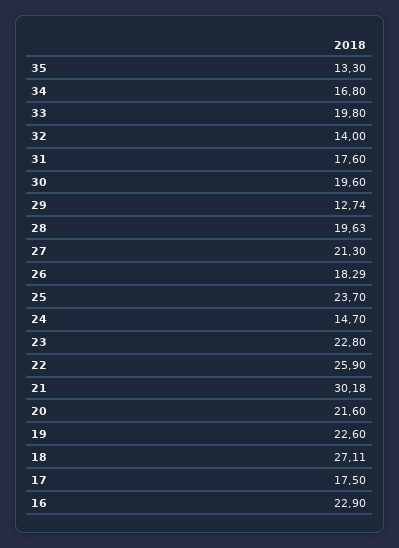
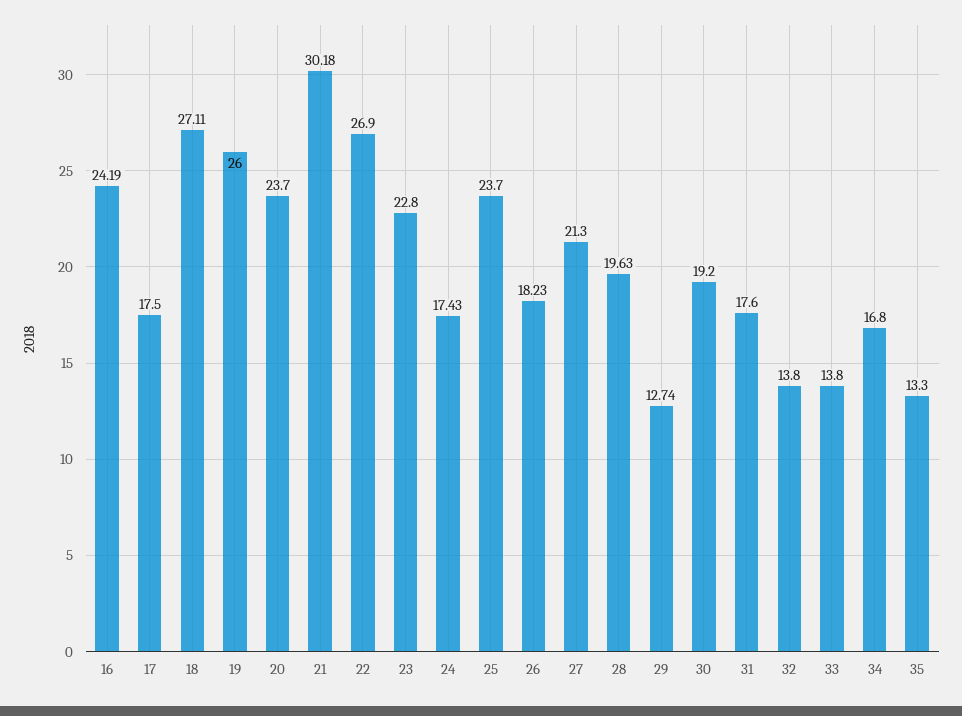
33: 19.8 -> 13.8
32: 14 -> 13.8
30: 19.6 -> 19.2
26: 18.29 -> 18.23
24: 14.7 -> 17.43
22: 25.9 -> 26.9
20: 21.6 -> 23.7
19: 22.6 -> 26
16: 22.9 -> 24.19

